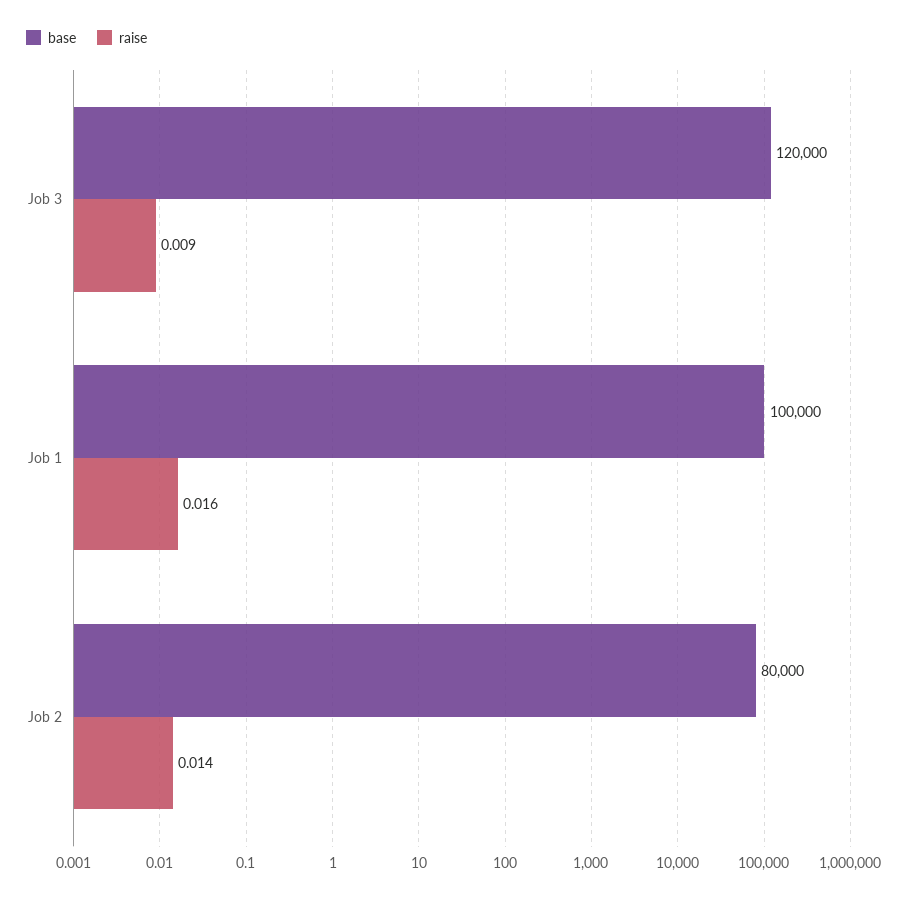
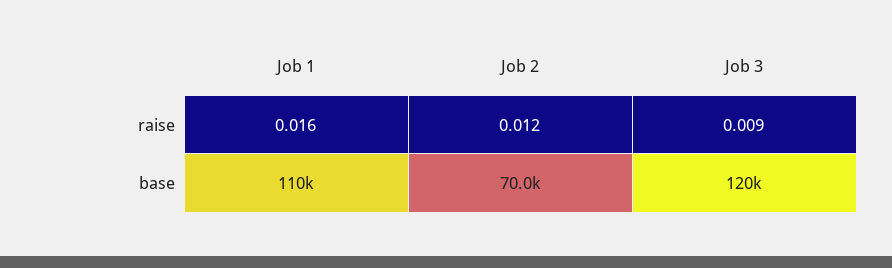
base, Job 1: 100000 -> 110000
base, Job 2: 80000 -> 70000
raise, Job 2: 0.014 -> 0.012

